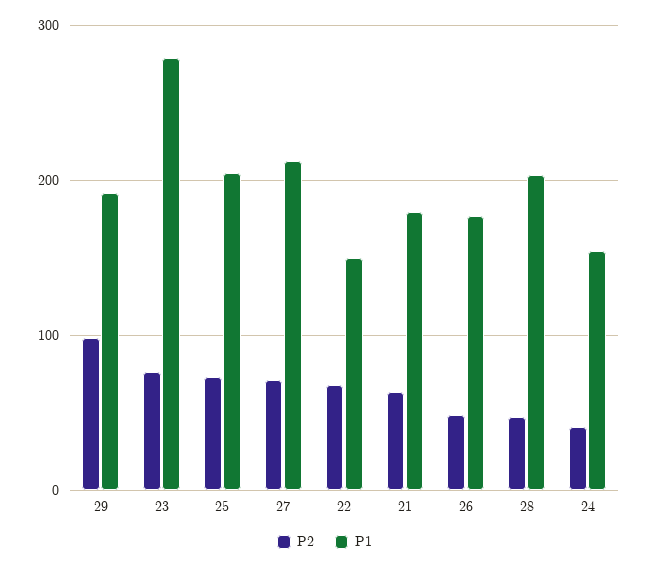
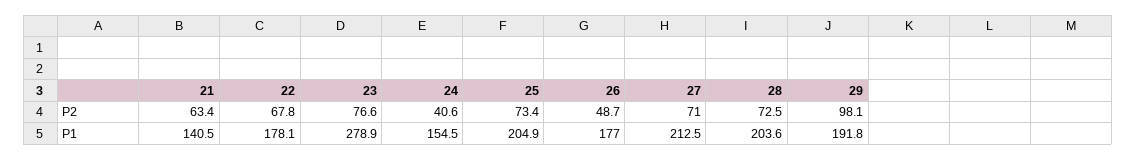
P1, 22: 150 -> 178.1
P1, 21: 180 -> 140.5
P2, 28: 50 -> 72.5

